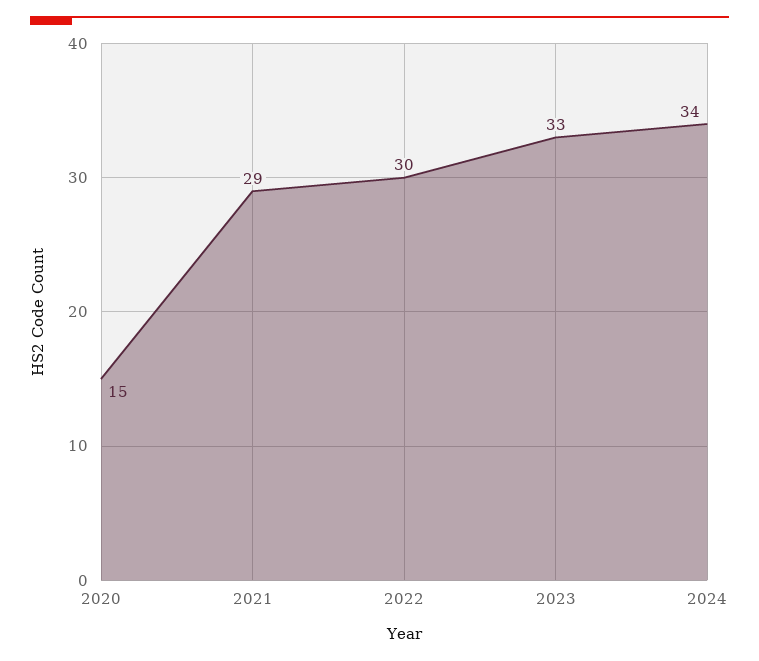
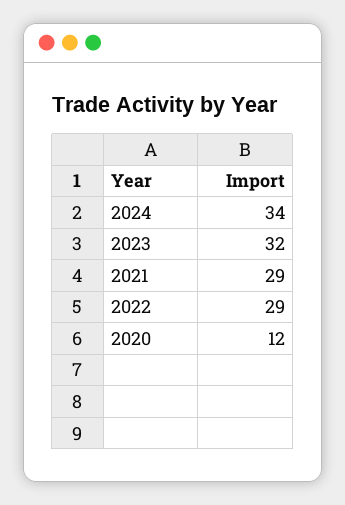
2020: 15 -> 12
2022: 30 -> 29
2023: 33 -> 32

